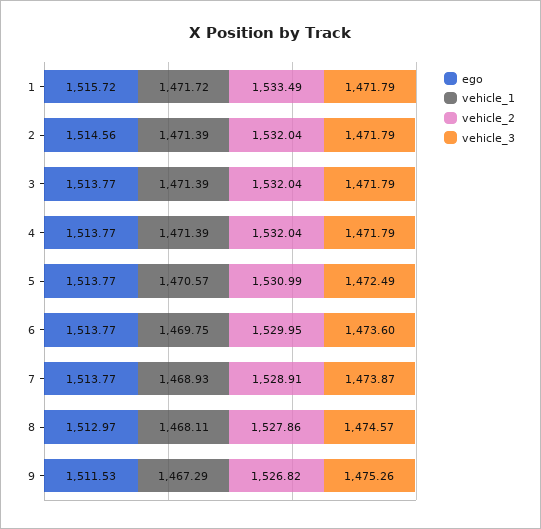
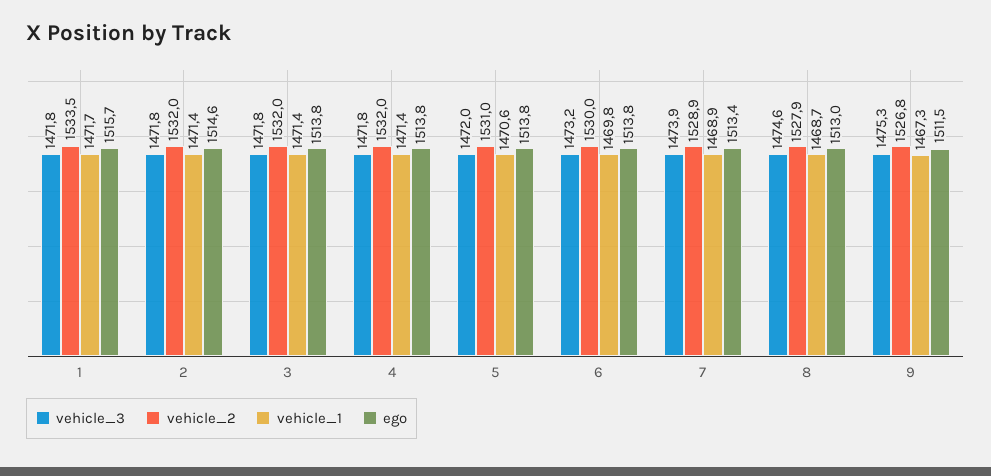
vehicle_3, 5: 1472.49 -> 1472
vehicle_3, 6: 1473.6 -> 1473.2
ego, 7: 1513.77 -> 1513.4
vehicle_1, 8: 1468.11 -> 1468.7

